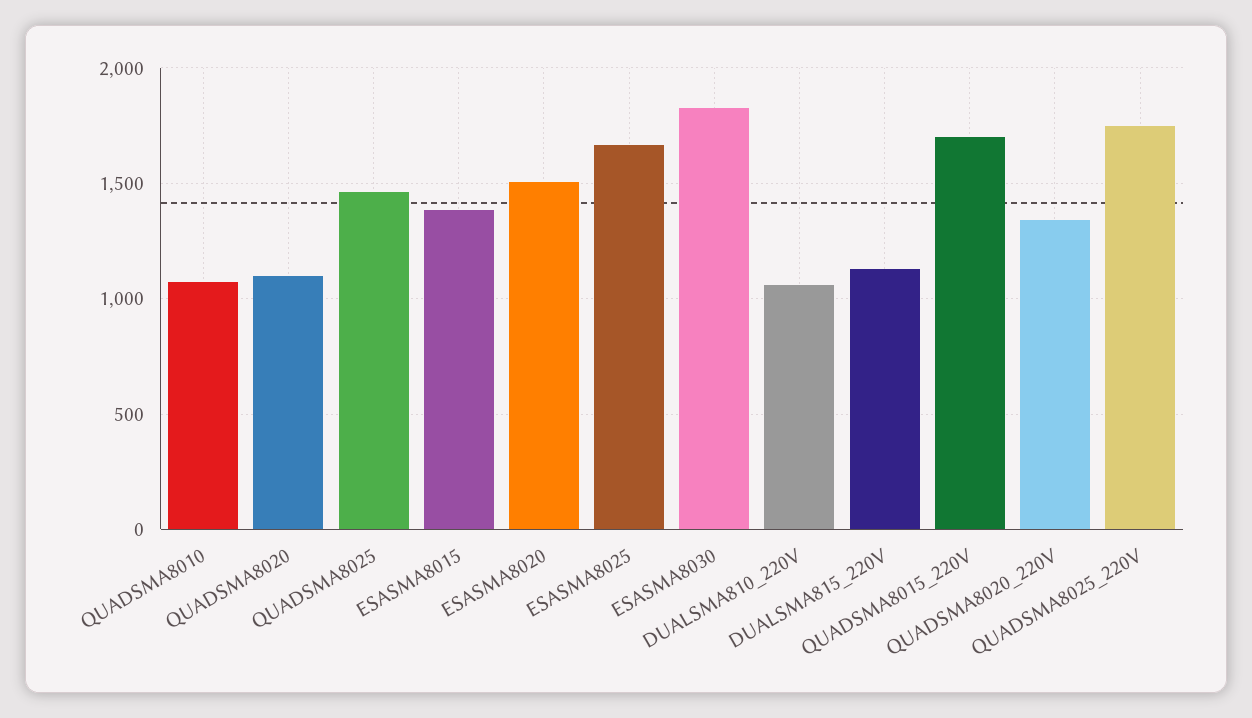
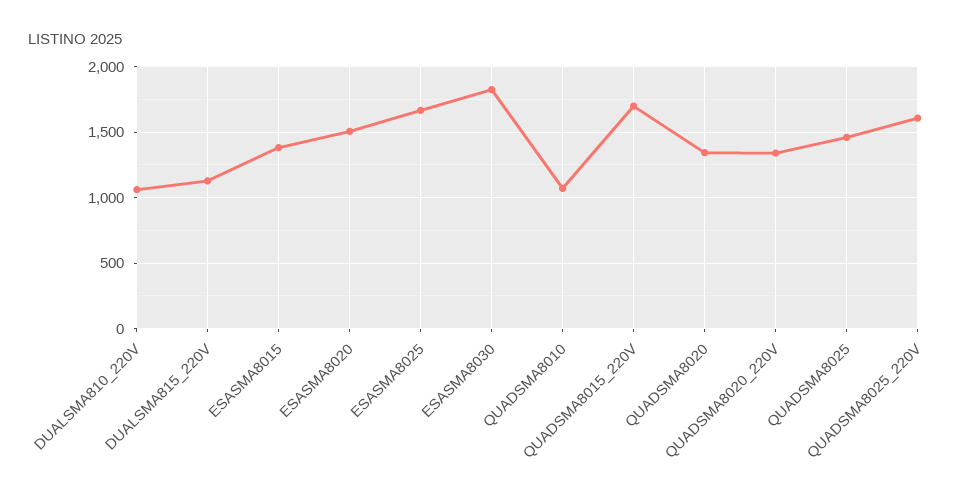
QUADSMA8020: 1100 -> 1350
QUADSMA8025_220V: 1750 -> 1600

